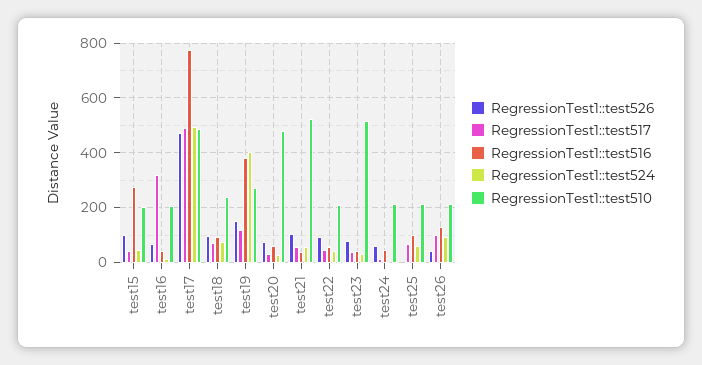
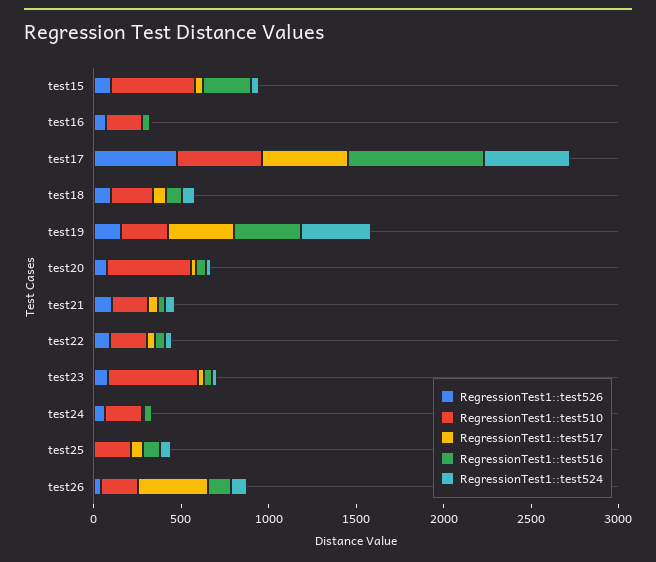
RegressionTest1::test510, test15: 200 -> 500
RegressionTest1::test517, test16: 325 -> 0
RegressionTest1::test517, test19: 125 -> 400
RegressionTest1::test510, test21: 525 -> 200
RegressionTest1::test517, test26: 100 -> 400

